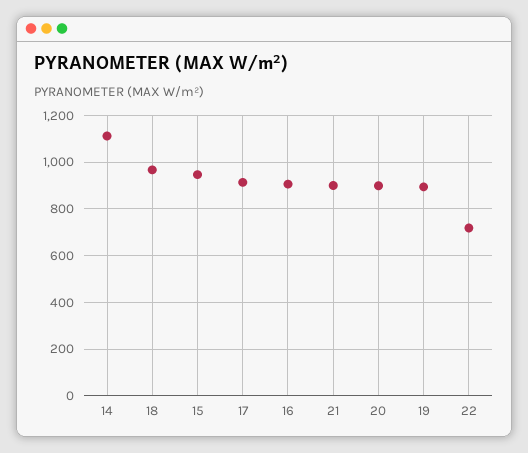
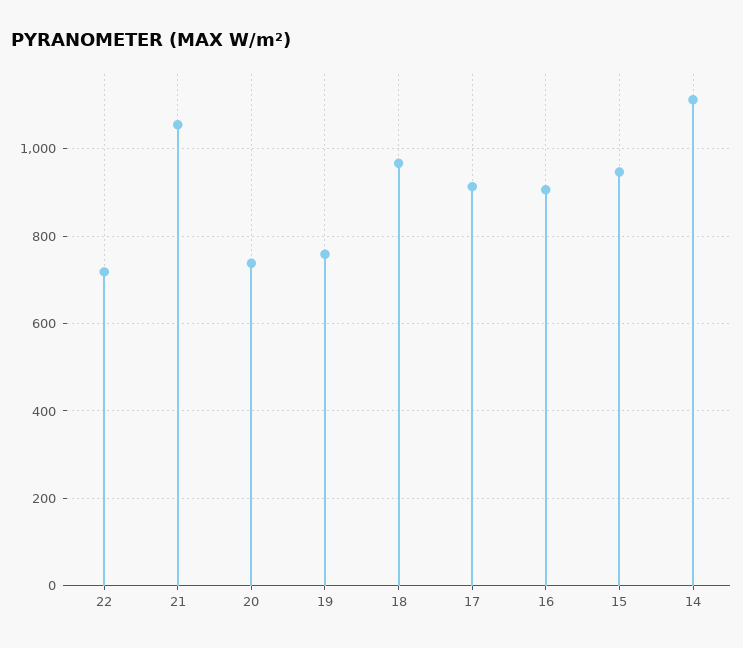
21: 900 -> 1060
20: 900 -> 740
19: 900 -> 760

